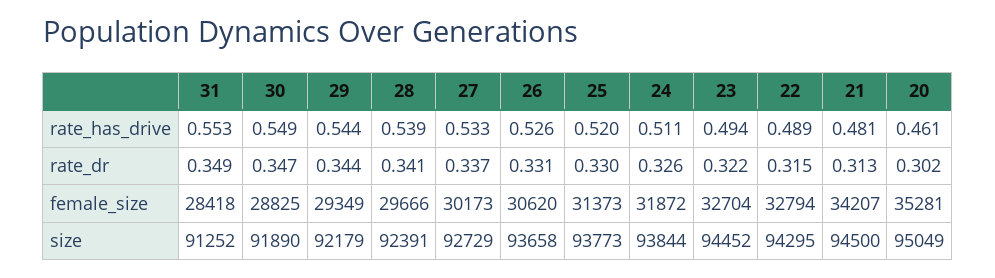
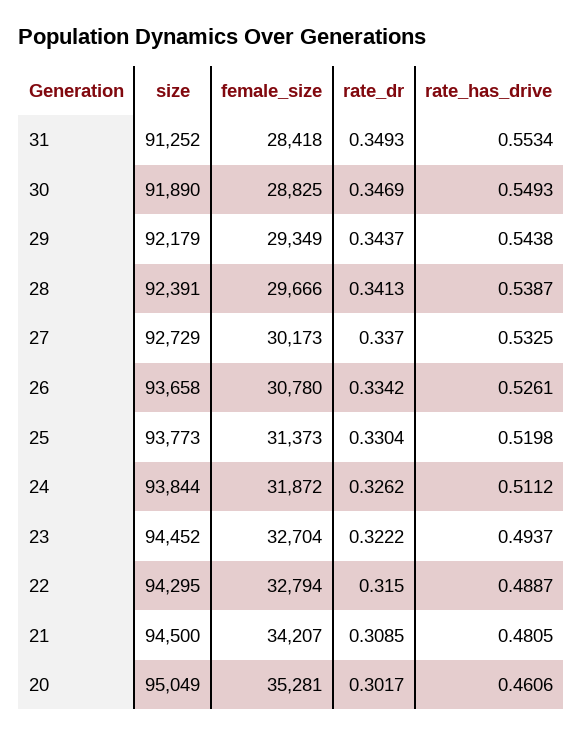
26, rate_dr: 0.331 -> 0.3342
21, rate_dr: 0.313 -> 0.3085
26, female_size: 30620 -> 30780

